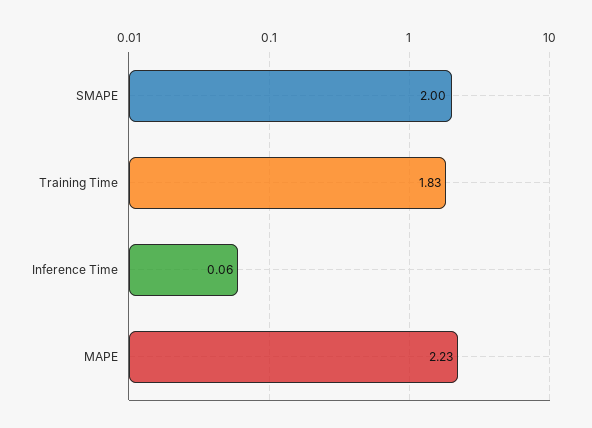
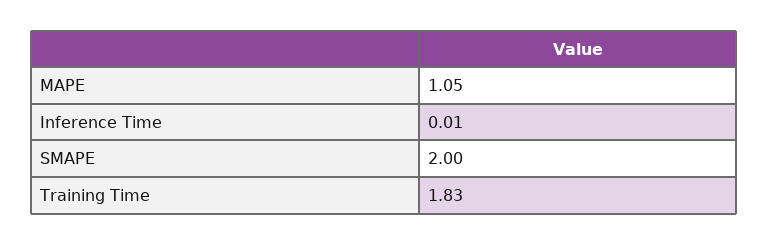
Inference Time: 0.06 -> 0.01
MAPE: 2.23 -> 1.05

